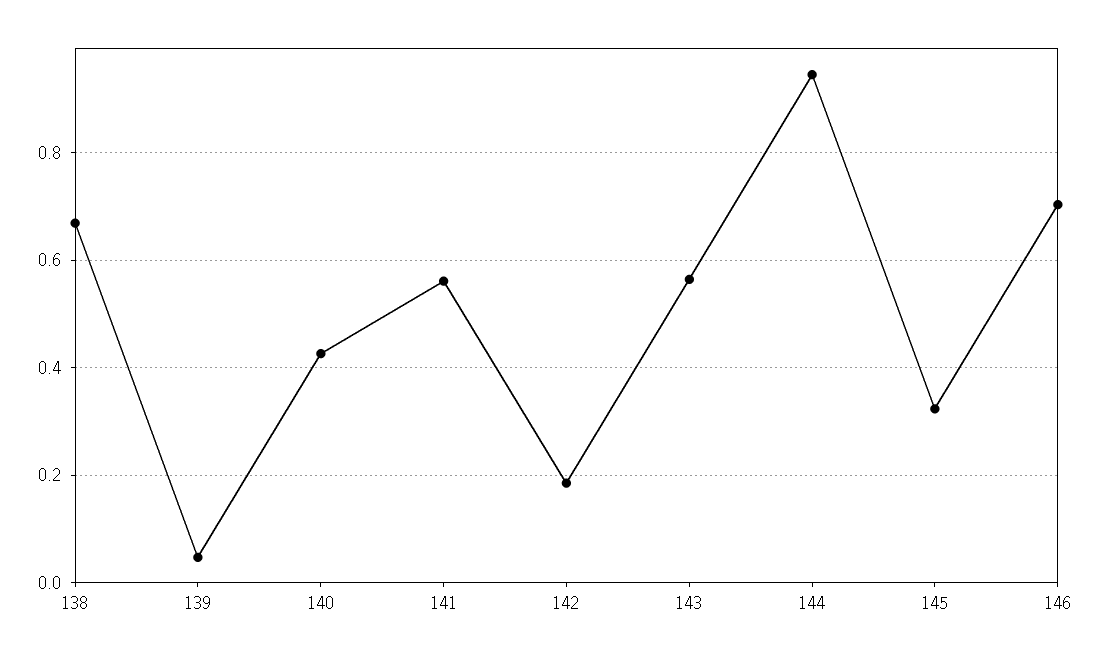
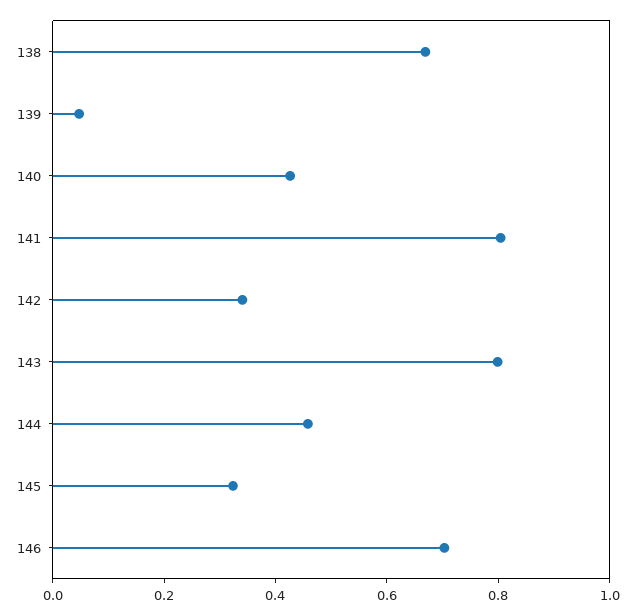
141: 0.56 -> 0.8
142: 0.18 -> 0.35
143: 0.56 -> 0.8
144: 0.94 -> 0.45

